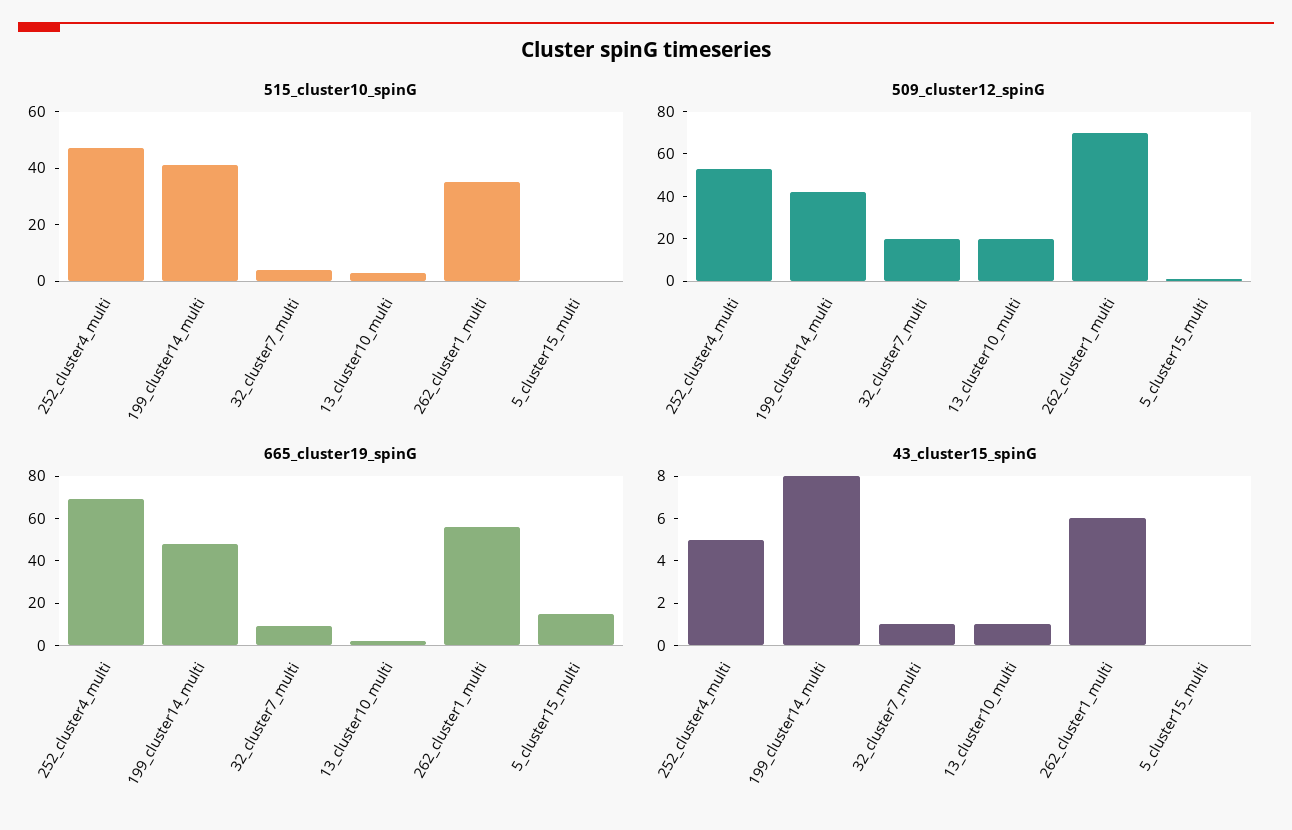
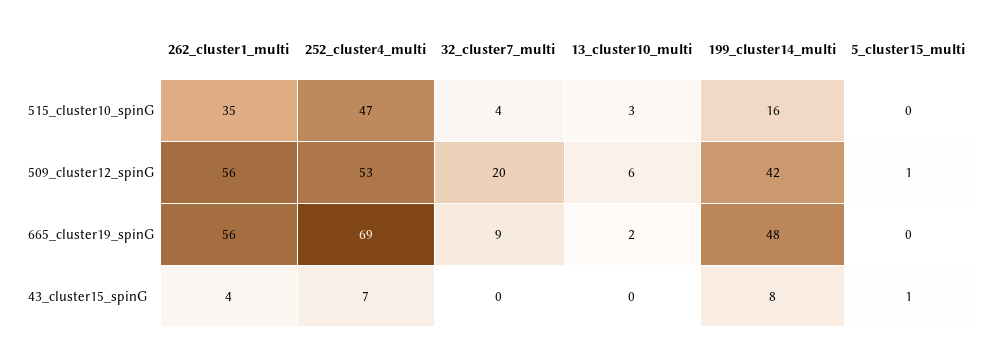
515_cluster10_spinG, 199_cluster14_multi: 40 -> 16
509_cluster12_spinG, 13_cluster10_multi: 20 -> 6
509_cluster12_spinG, 262_cluster1_multi: 70 -> 56
665_cluster19_spinG, 5_cluster15_multi: 15 -> 0
43_cluster15_spinG, 252_cluster4_multi: 5 -> 7
43_cluster15_spinG, 32_cluster7_multi: 1 -> 0
43_cluster15_spinG, 13_cluster10_multi: 1 -> 0
43_cluster15_spinG, 262_cluster1_multi: 6 -> 4
43_cluster15_spinG, 5_cluster15_multi: 0 -> 1

